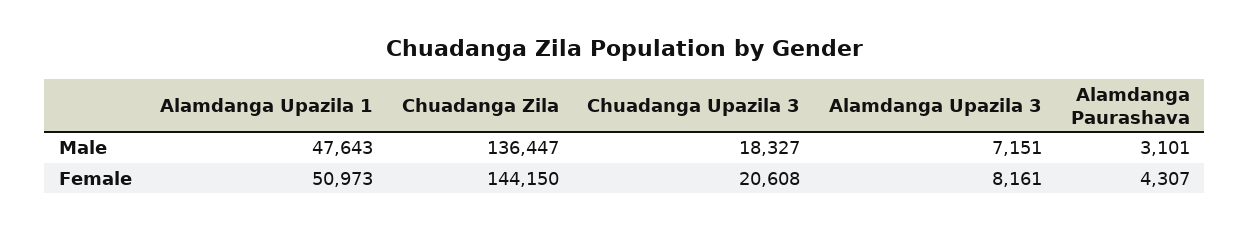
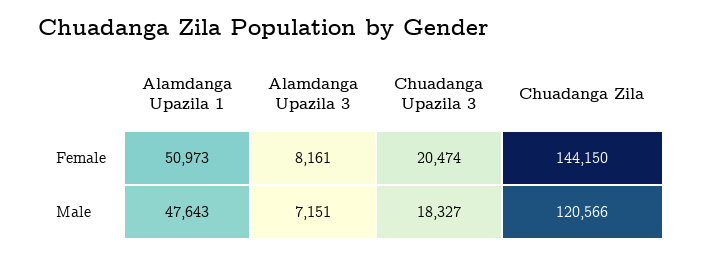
Chuadanga Zila, Male: 136447 -> 120566
Alamdanga Paurashava, Male: 3101 -> none
Chuadanga Upazila 3, Female: 20608 -> 20474
Alamdanga Paurashava, Female: 4307 -> none

